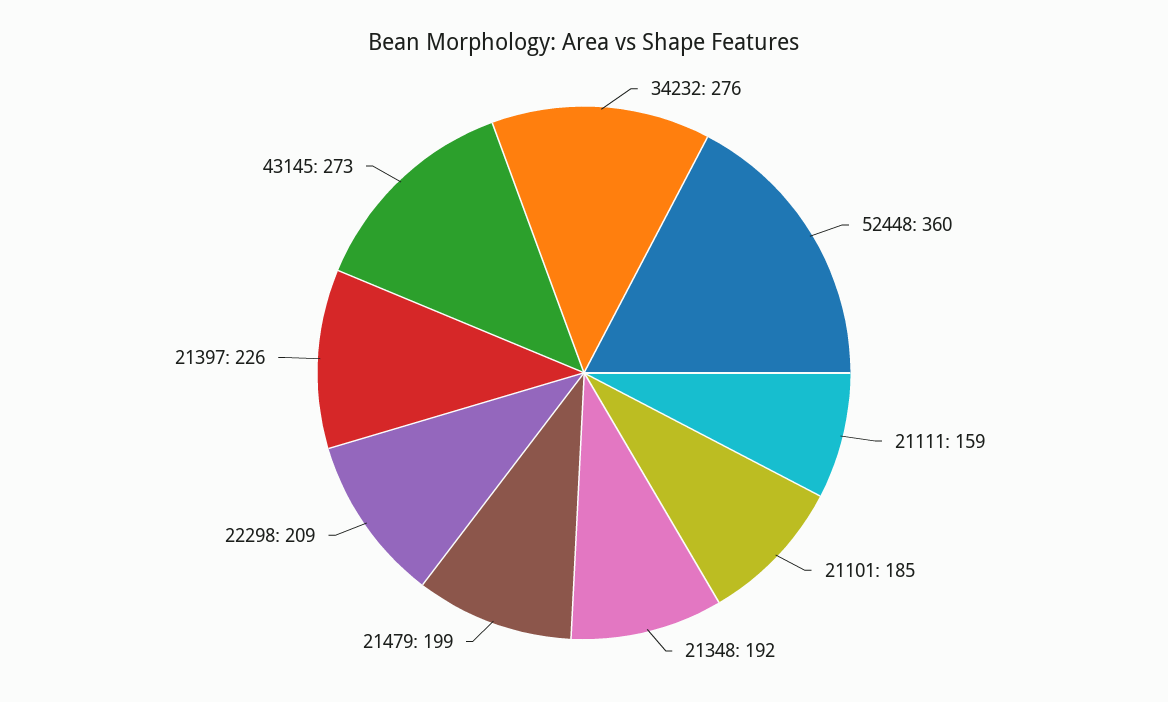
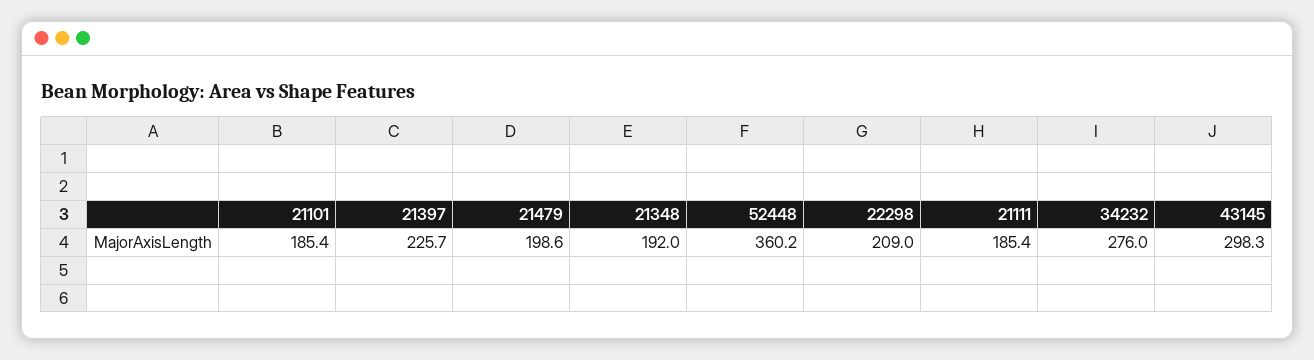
21111: 159 -> 185.4
43145: 273 -> 298.3

